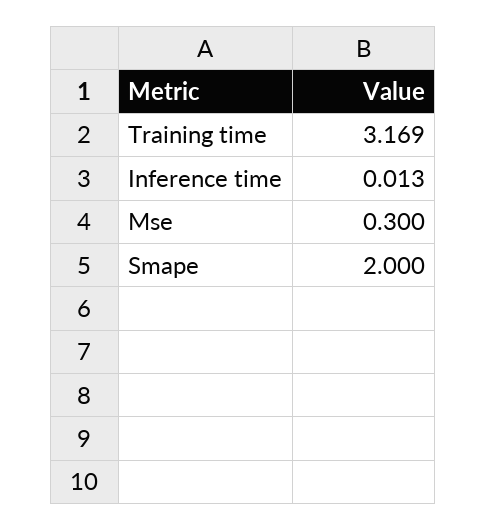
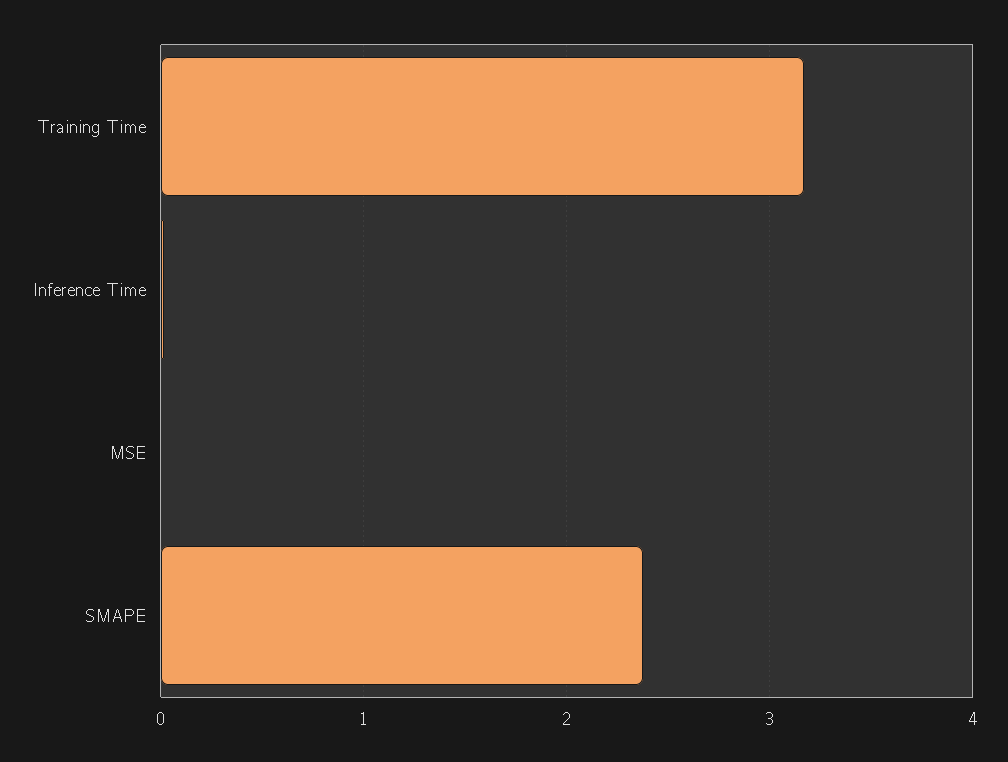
Mse: 0.3 -> 0
Smape: 2 -> 2.4

